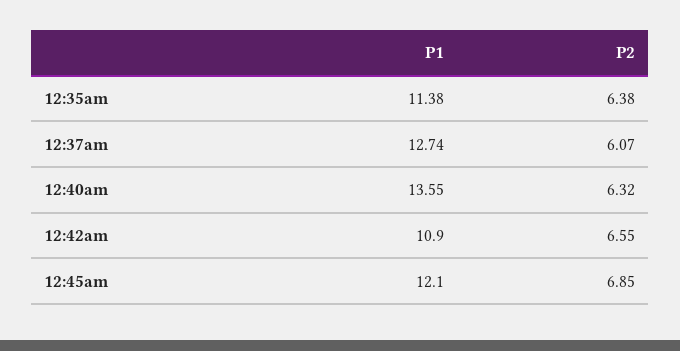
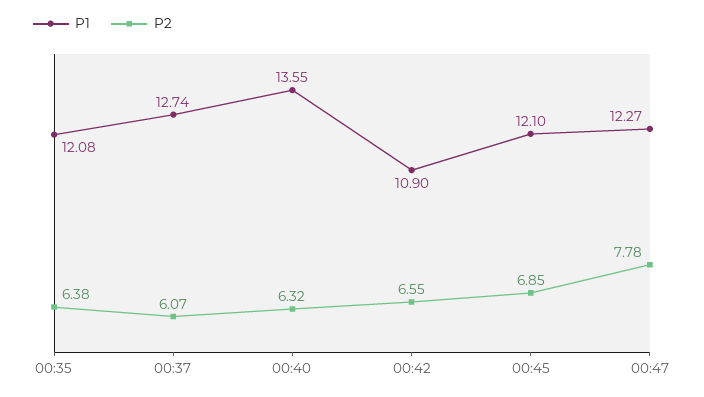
P1, 12:35am: 11.38 -> 12.08
P1, 00:47: none -> 12.27
P2, 00:47: none -> 7.78

